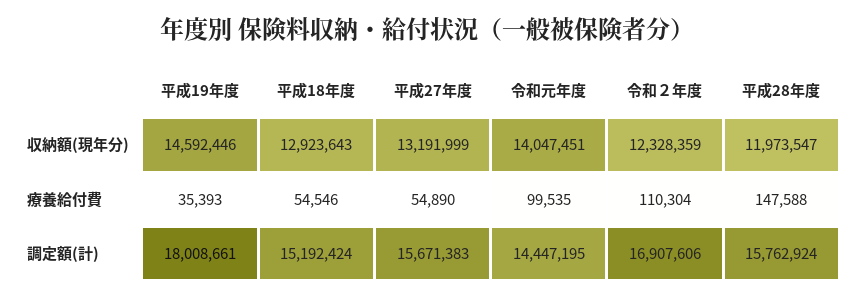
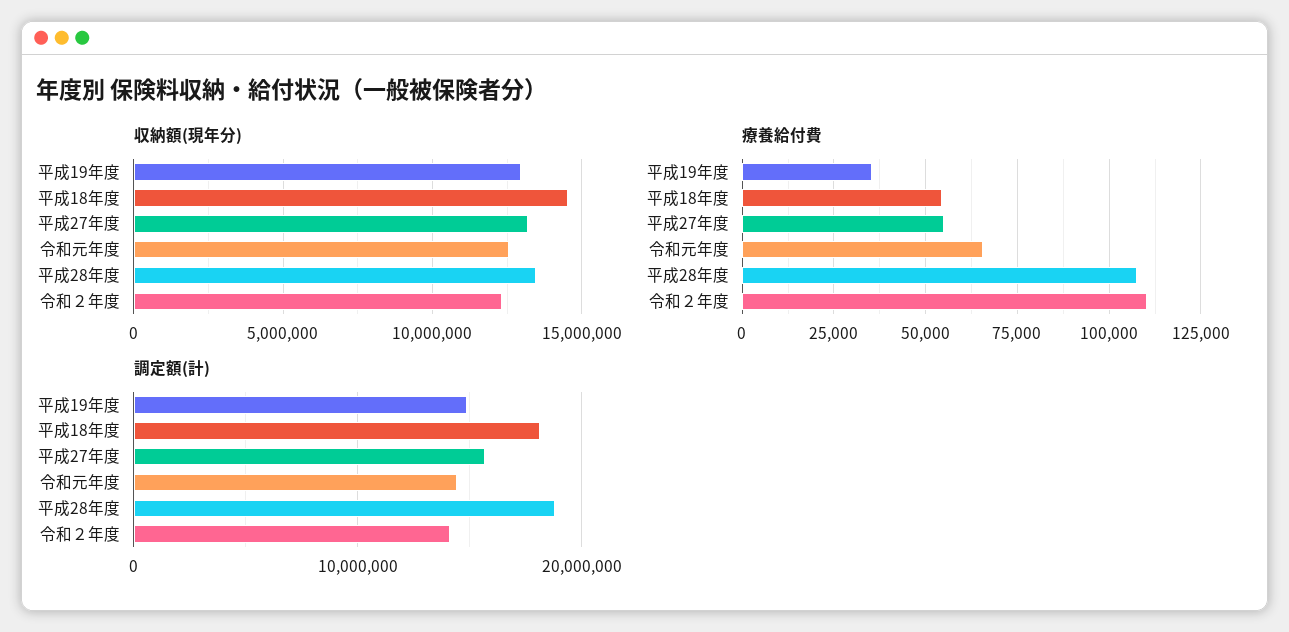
収納額(現年分), 平成19年度: 14592446 -> 13000000
収納額(現年分), 平成18年度: 12923643 -> 14500000
収納額(現年分), 令和元年度: 14047451 -> 12500000
収納額(現年分), 平成28年度: 11973547 -> 13500000
療養給付費, 令和元年度: 99535 -> 65000
療養給付費, 平成28年度: 147588 -> 107500
調定額(計), 平成19年度: 18008661 -> 15000000
調定額(計), 平成18年度: 15192424 -> 18000000
調定額(計), 令和２年度: 16907606 -> 14000000
調定額(計), 平成28年度: 15762924 -> 19000000

